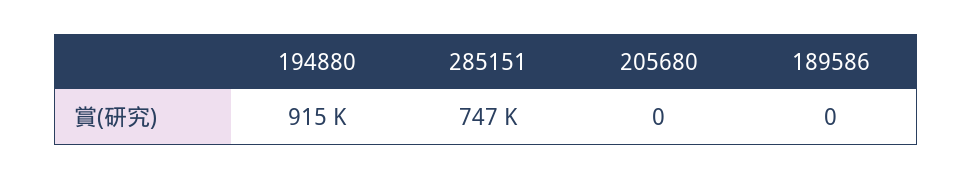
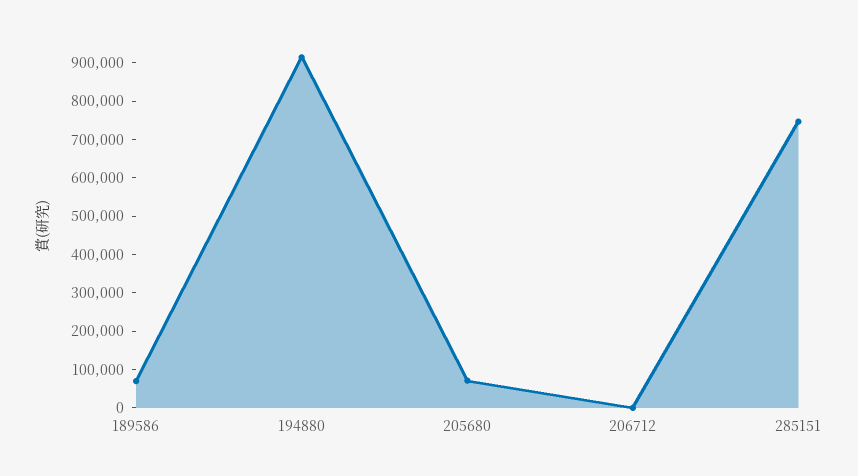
205680: 0 -> 75000
189586: 0 -> 75000
206712: none -> 0

